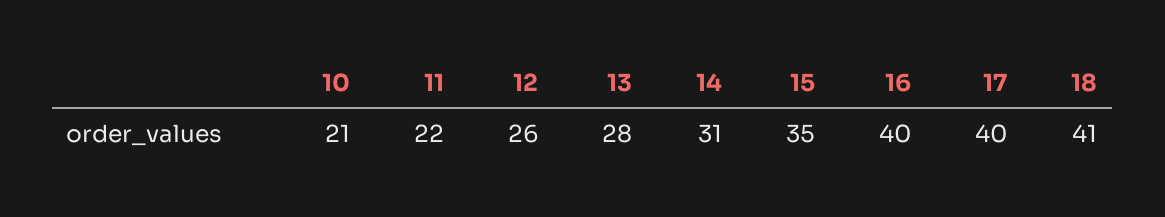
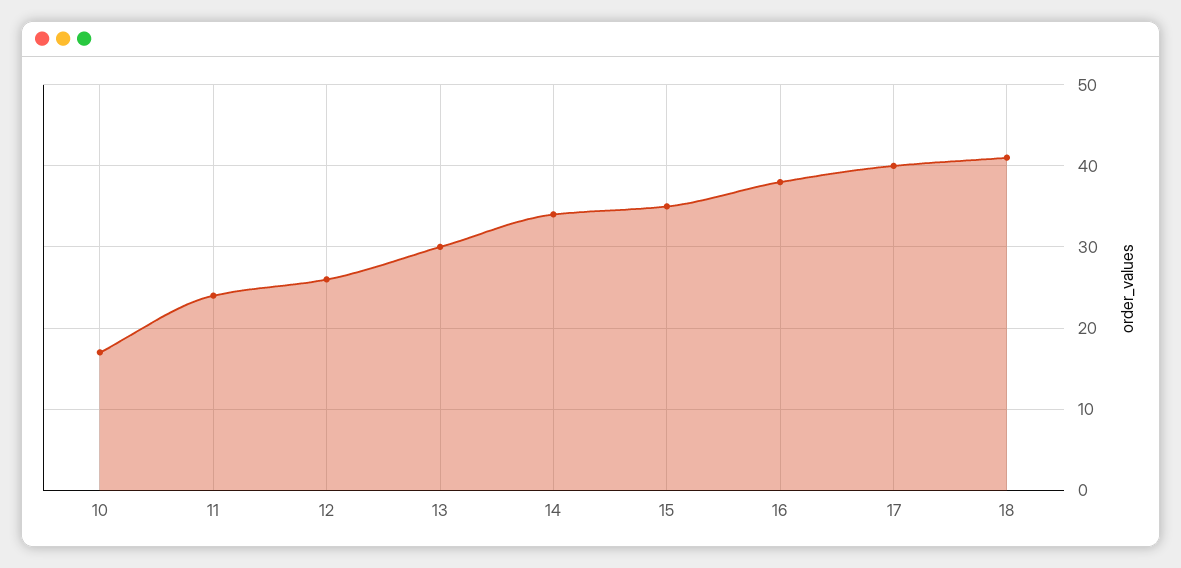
10: 21 -> 17
11: 22 -> 24
13: 28 -> 30
14: 31 -> 34
16: 40 -> 38

